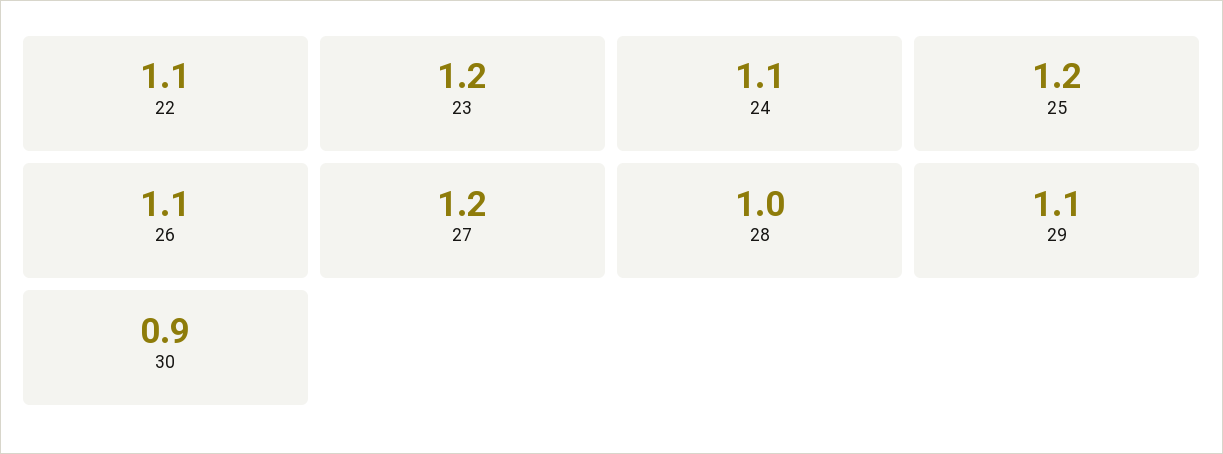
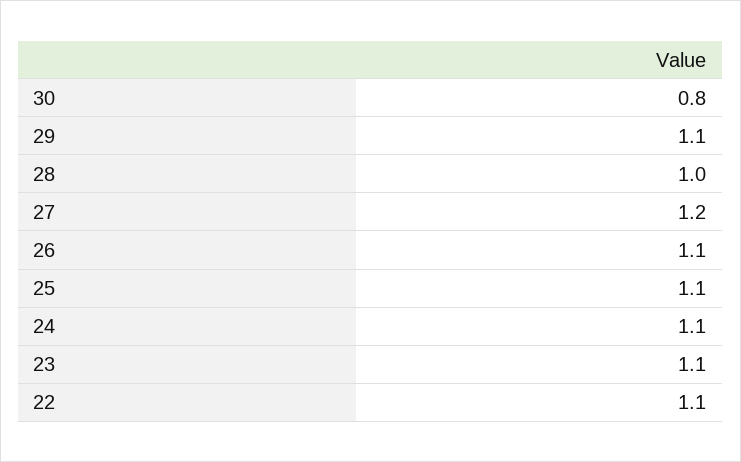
23: 1.2 -> 1.1
25: 1.2 -> 1.1
30: 0.9 -> 0.8

